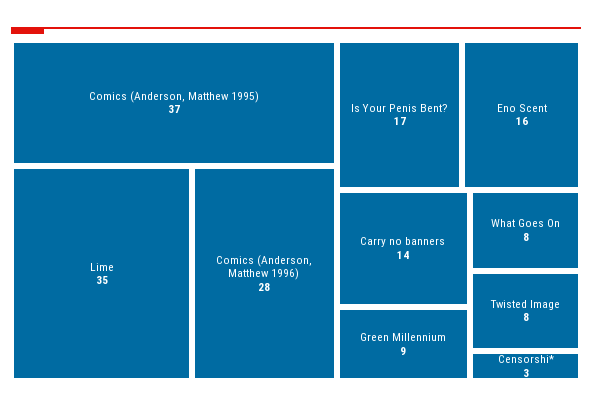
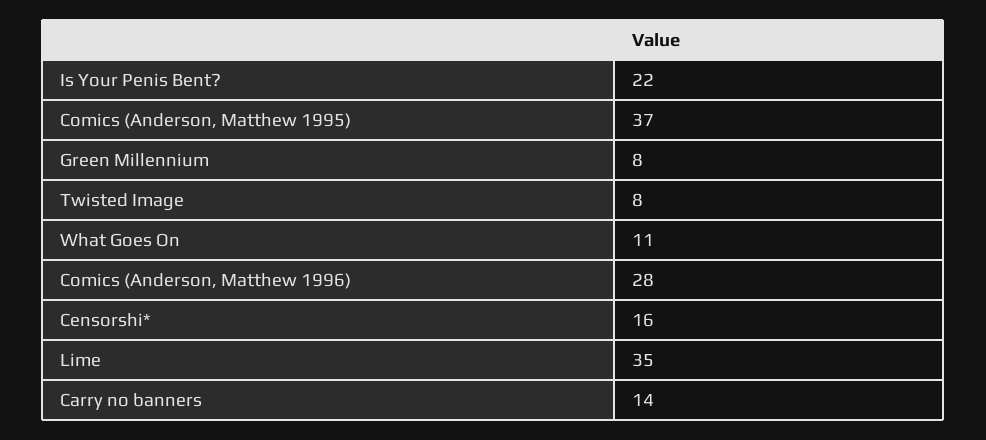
Is Your Penis Bent?: 17 -> 22
Eno Scent: 16 -> none
Green Millennium: 9 -> 8
What Goes On: 8 -> 11
Censorshi*: 3 -> 16

